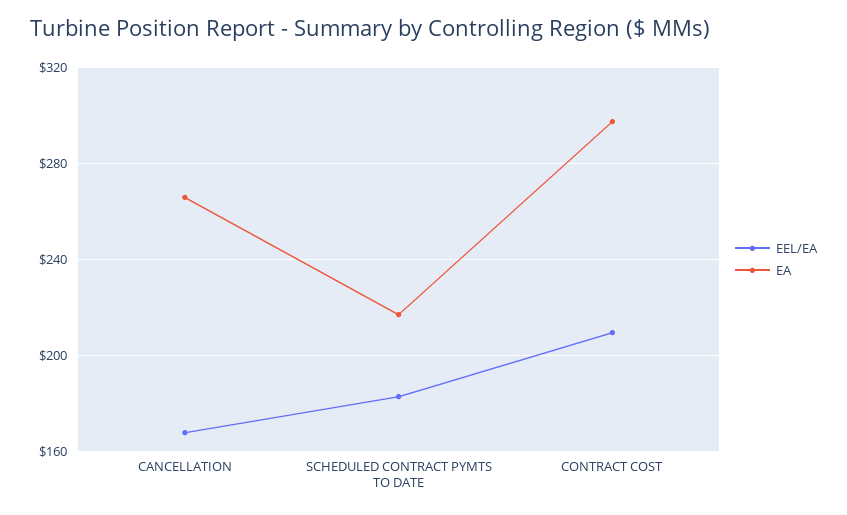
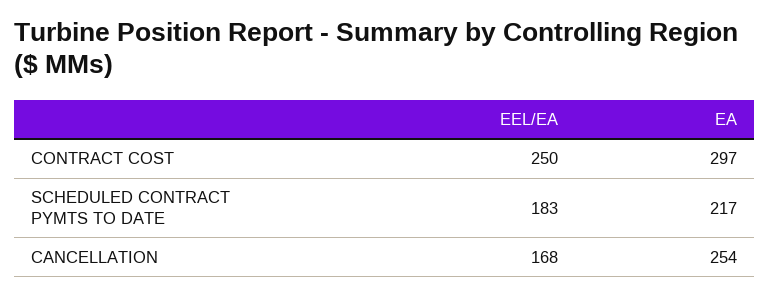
EA, CANCELLATION: 265 -> 254
EEL/EA, CONTRACT COST: 210 -> 250

